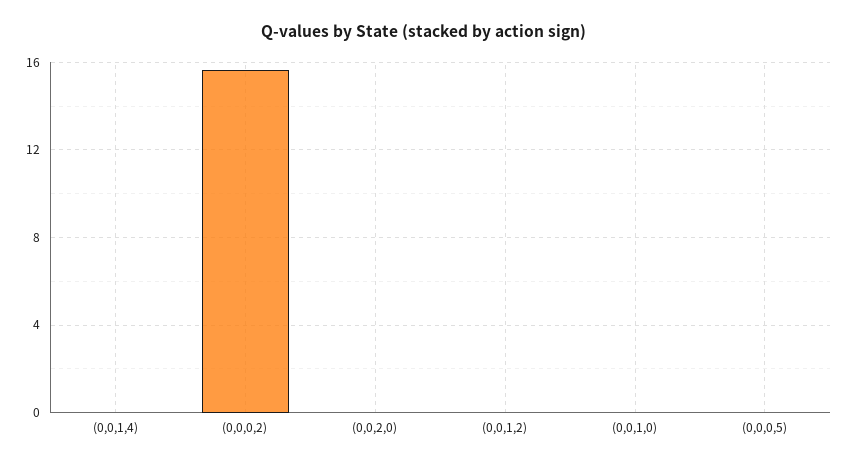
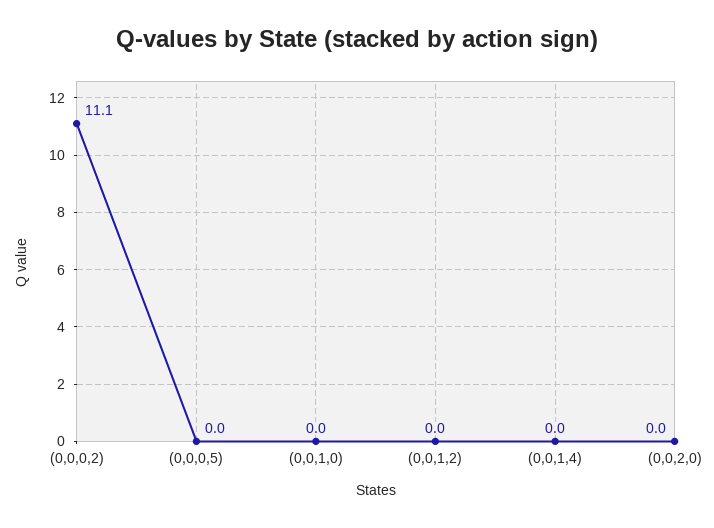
(0,0,0,2): 15.5 -> 11.1

